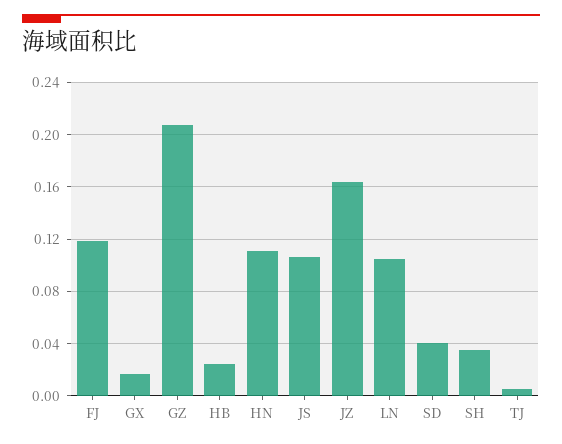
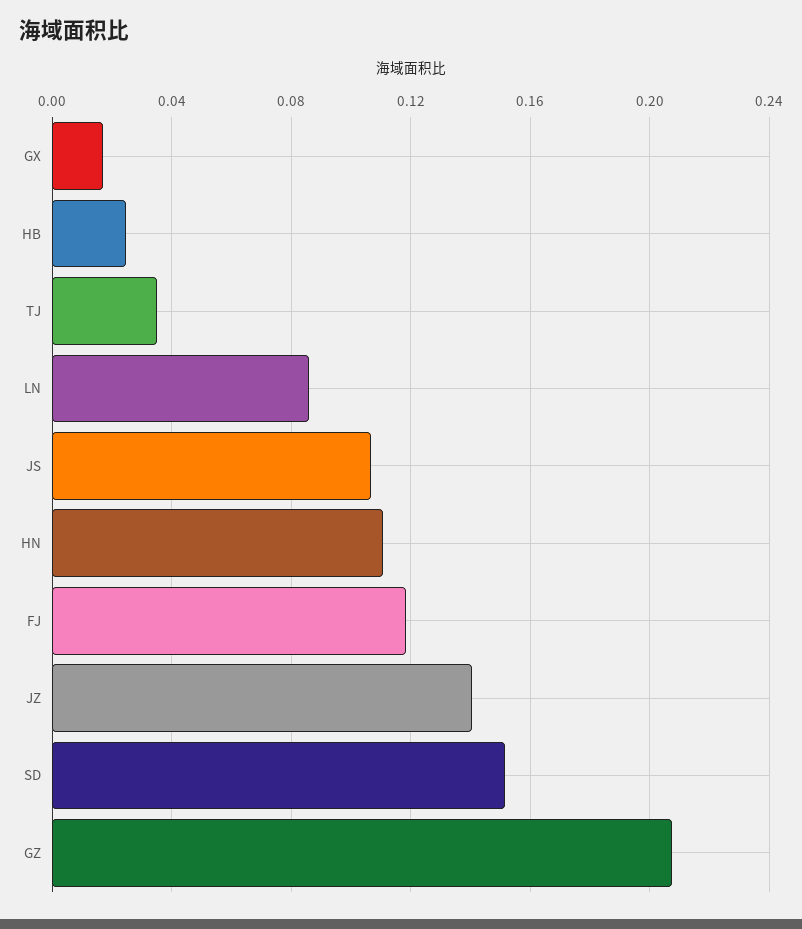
JZ: 0.165 -> 0.14
LN: 0.105 -> 0.085
SD: 0.04 -> 0.15
SH: 0.035 -> none
TJ: 0.005 -> 0.035

